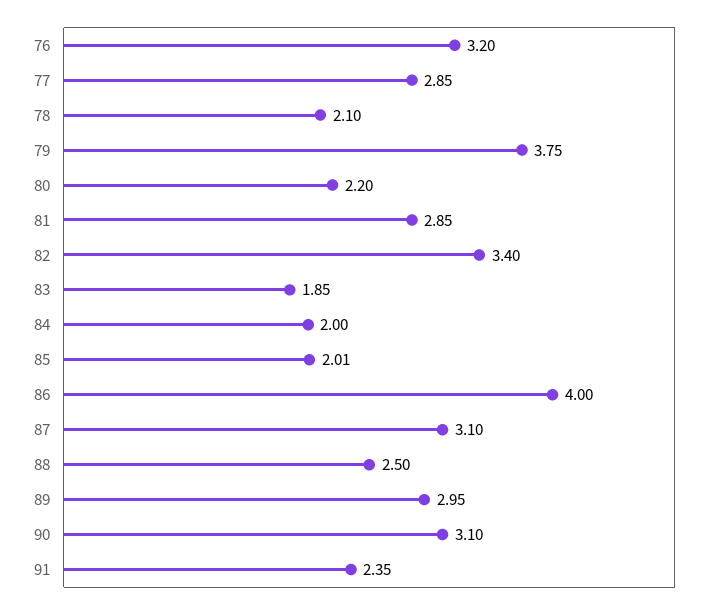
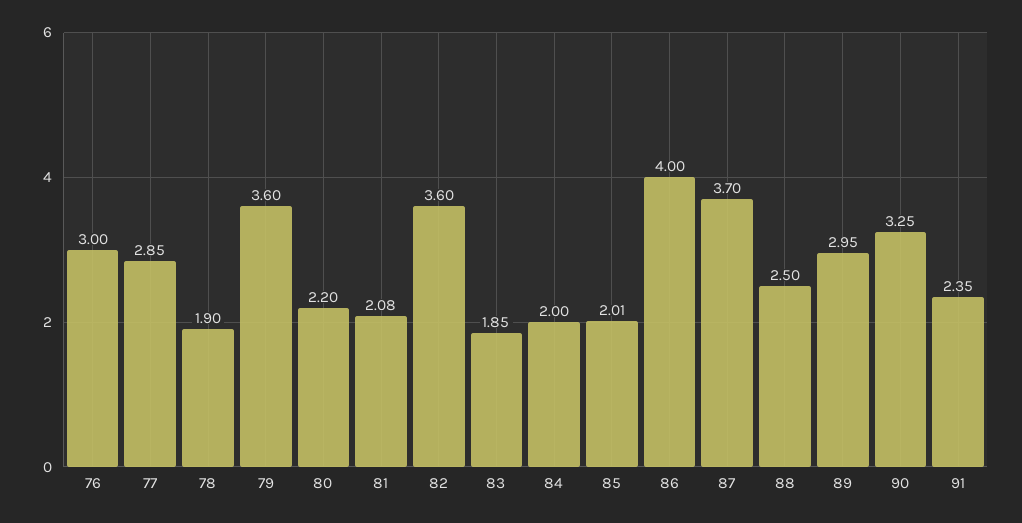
76: 3.2 -> 3
78: 2.1 -> 1.9
79: 3.75 -> 3.6
81: 2.85 -> 2.08
82: 3.4 -> 3.6
87: 3.1 -> 3.7
90: 3.1 -> 3.25

